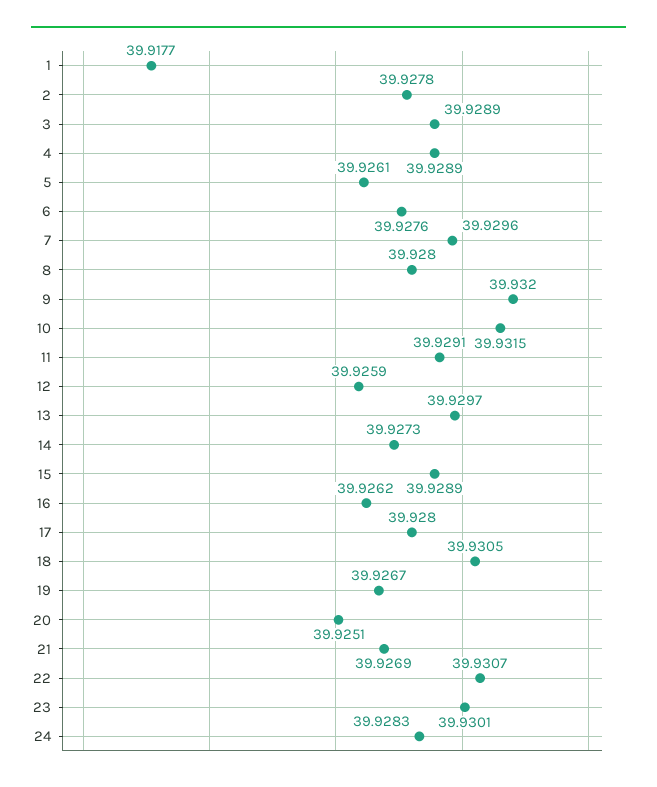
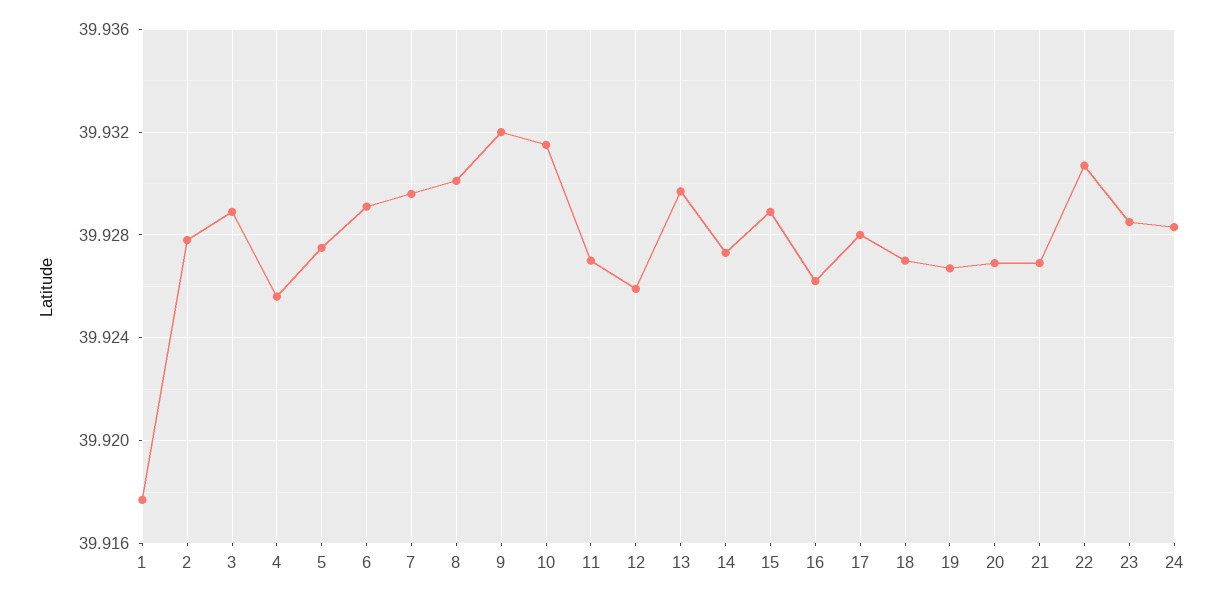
4: 39.9289 -> 39.9255
5: 39.9261 -> 39.9275
6: 39.9276 -> 39.929
8: 39.928 -> 39.93
11: 39.9291 -> 39.927
18: 39.9305 -> 39.927
20: 39.9251 -> 39.927
23: 39.9301 -> 39.9285

